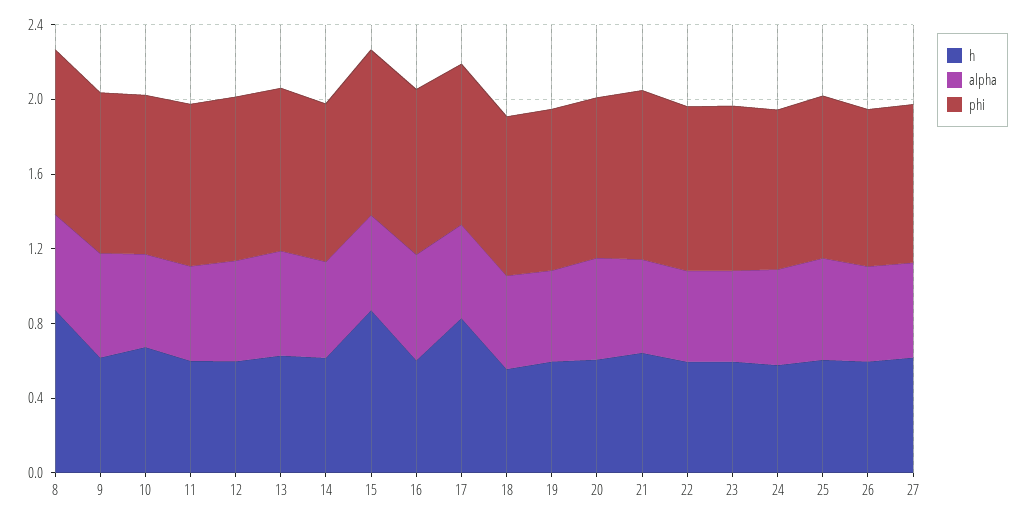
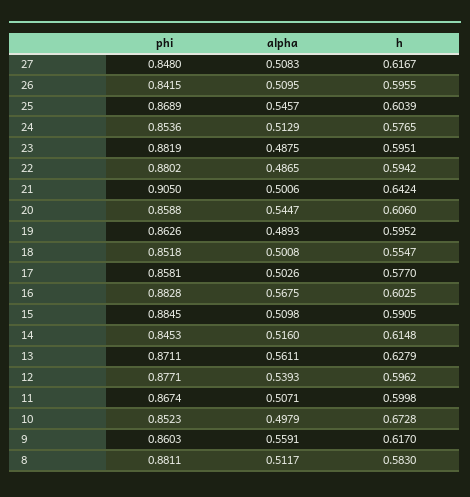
h, 8: 0.9 -> 0.583
h, 15: 0.9 -> 0.5905
h, 17: 0.8 -> 0.577

